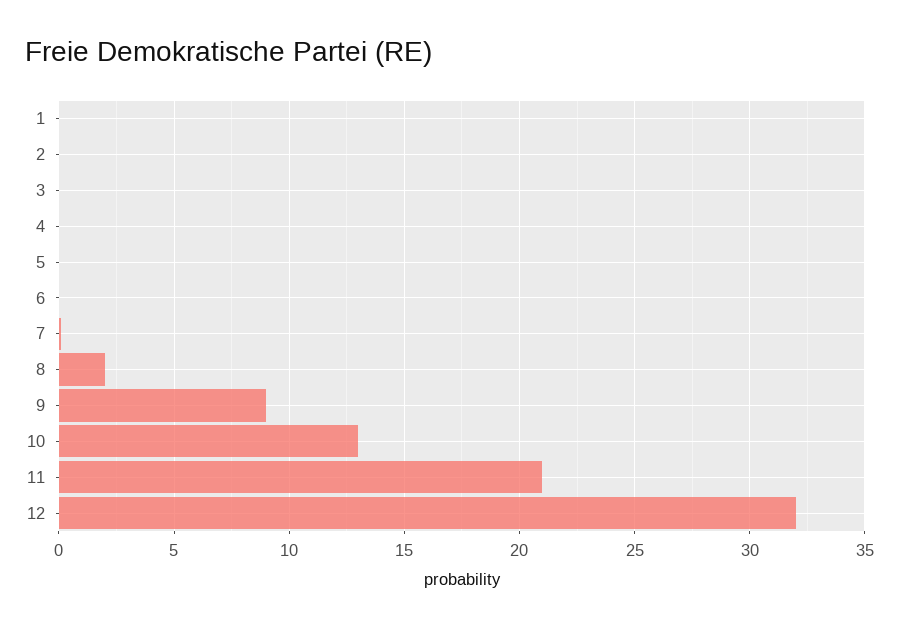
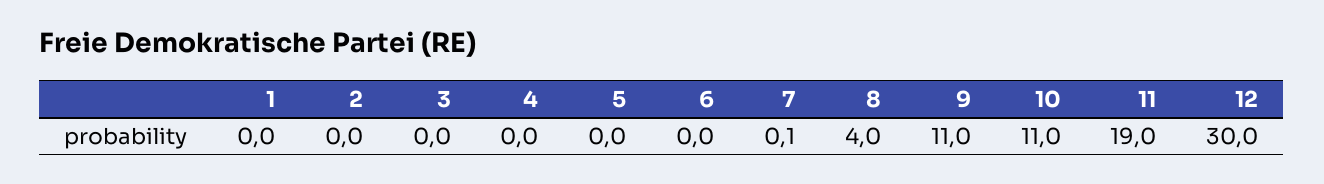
8: 2 -> 4
9: 9 -> 11
10: 13 -> 11
11: 21 -> 19
12: 32 -> 30

